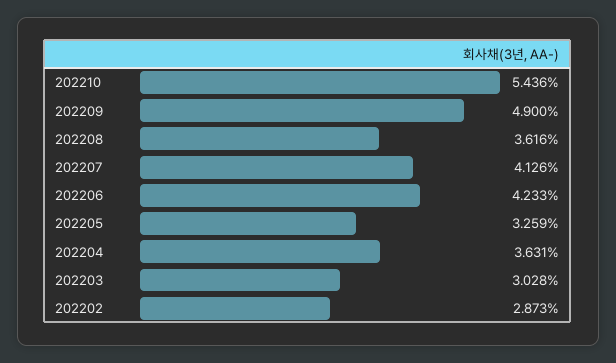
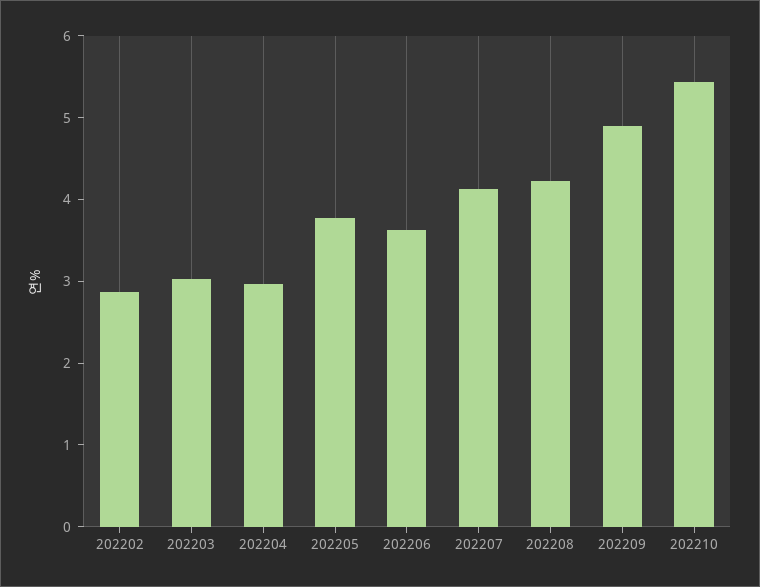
202208: 3.616 -> 4.2
202206: 4.233 -> 3.6
202205: 3.259 -> 3.8
202204: 3.631 -> 3

